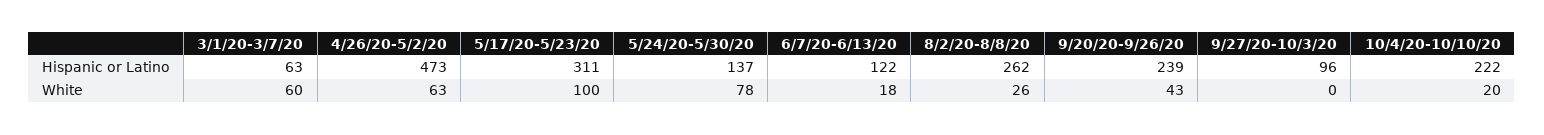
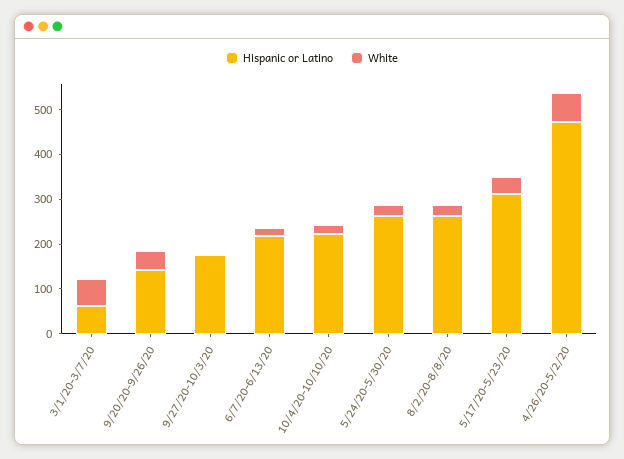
Hispanic or Latino, 5/24/20-5/30/20: 137 -> 260
Hispanic or Latino, 6/7/20-6/13/20: 122 -> 220
Hispanic or Latino, 9/20/20-9/26/20: 239 -> 140
Hispanic or Latino, 9/27/20-10/3/20: 96 -> 180
White, 5/17/20-5/23/20: 100 -> 40
White, 5/24/20-5/30/20: 78 -> 20

